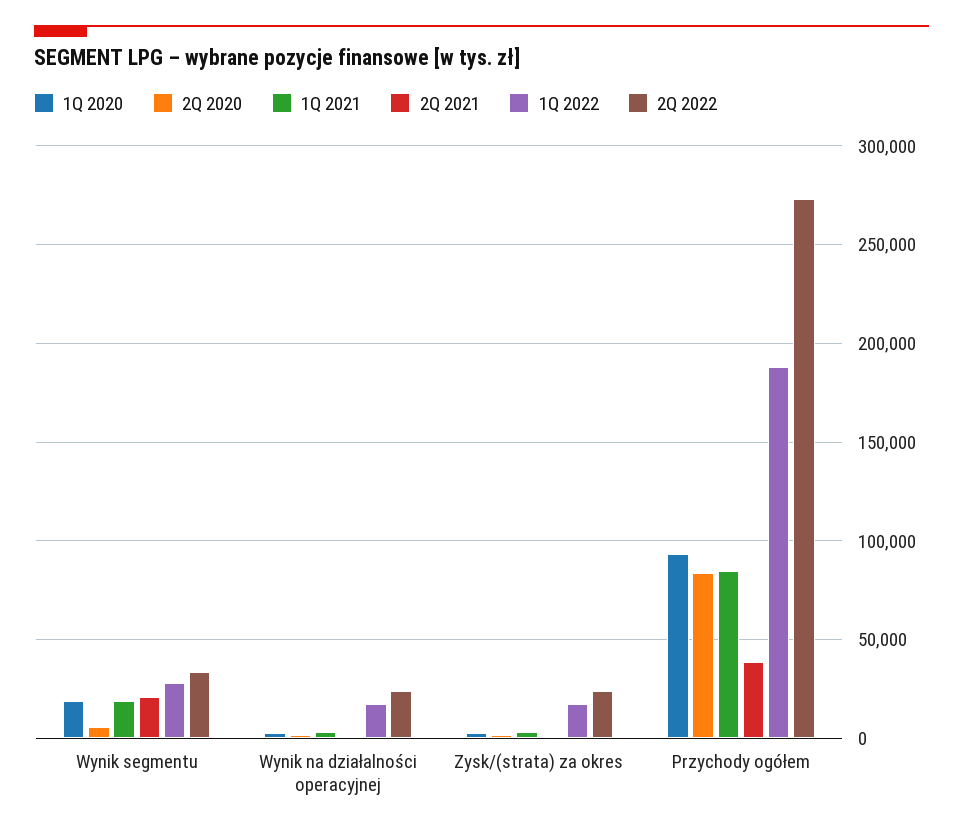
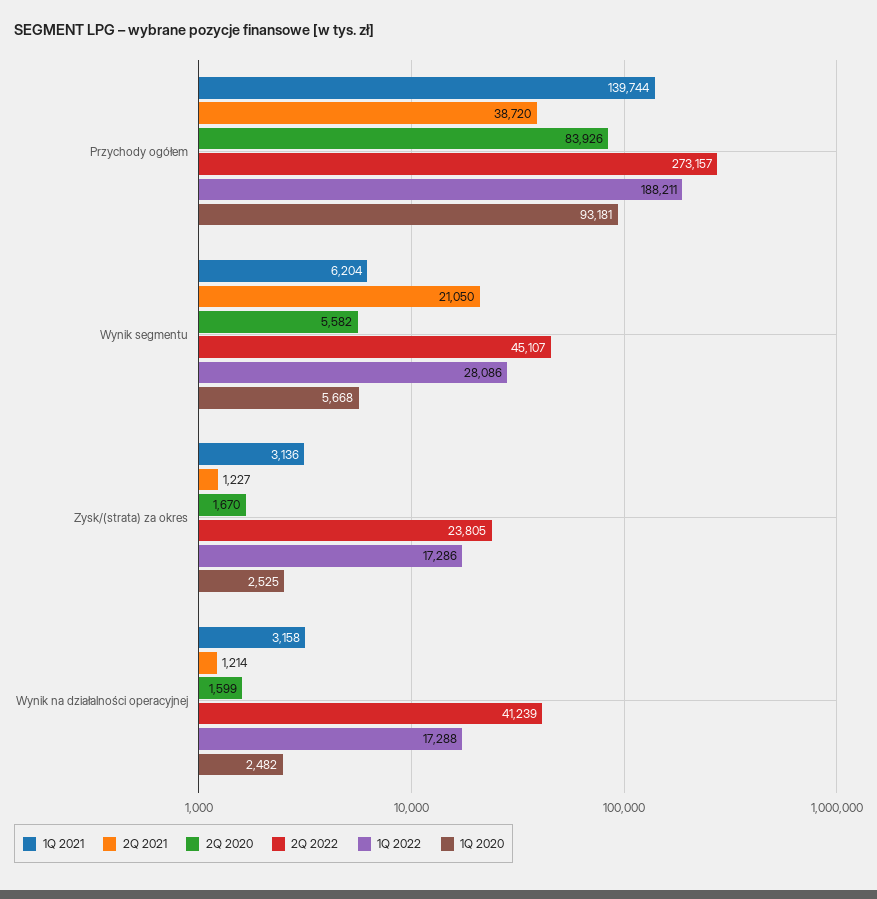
1Q 2020, Wynik segmentu: 20000 -> 5668
1Q 2021, Wynik segmentu: 20000 -> 6204
2Q 2022, Wynik segmentu: 35000 -> 45107
2Q 2022, Wynik na działalności operacyjnej: 25000 -> 41239
1Q 2021, Przychody ogółem: 85000 -> 139744

